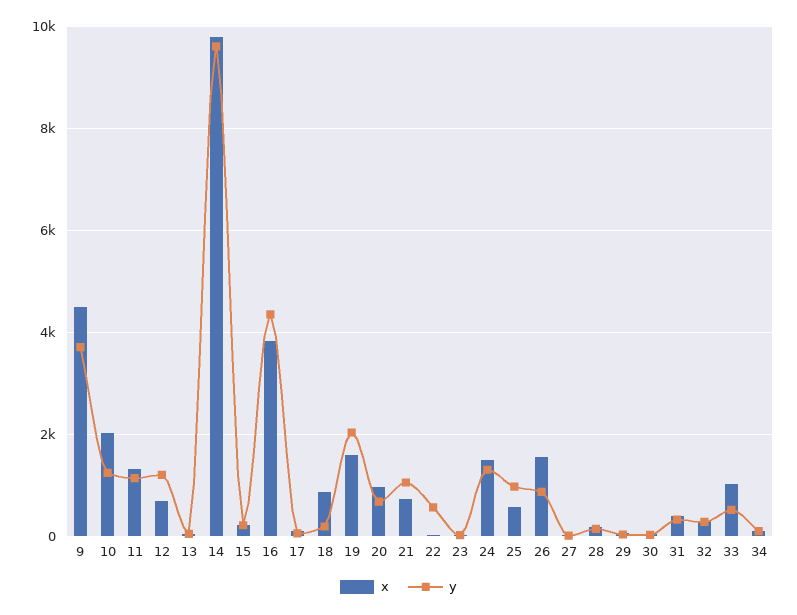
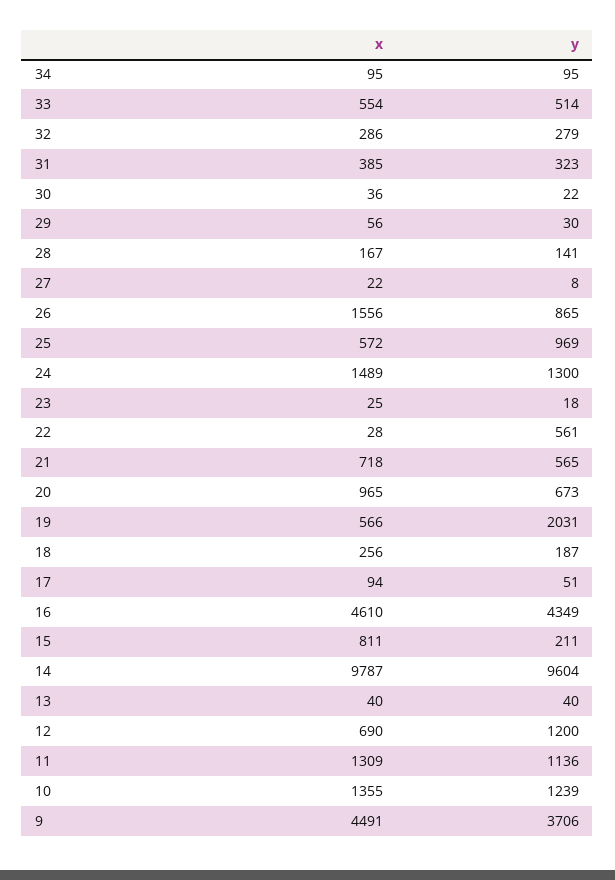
x, 10: 2000 -> 1355
x, 15: 200 -> 811
x, 16: 3800 -> 4610
x, 18: 800 -> 256
x, 19: 1600 -> 566
y, 21: 1000 -> 565
x, 33: 1000 -> 554

